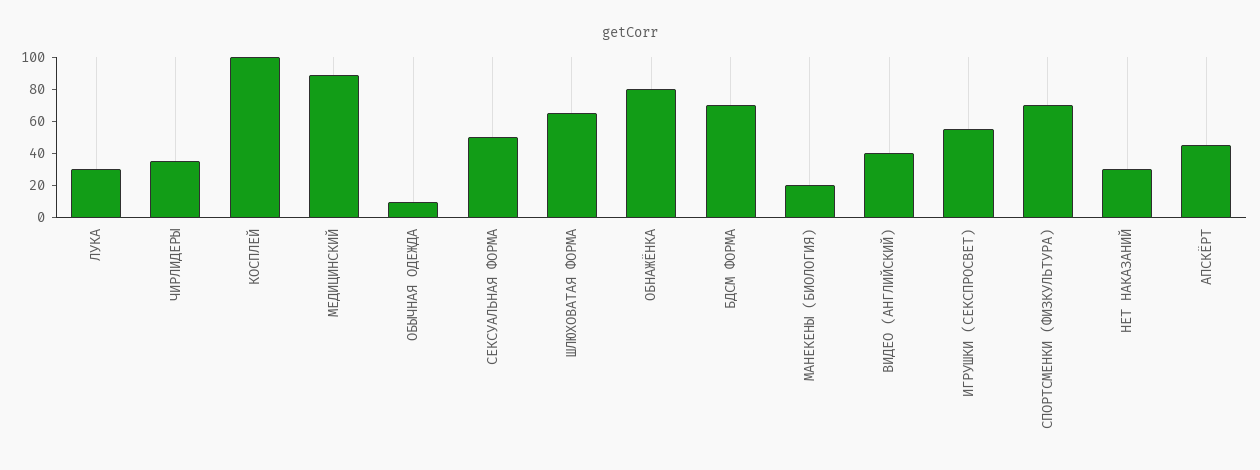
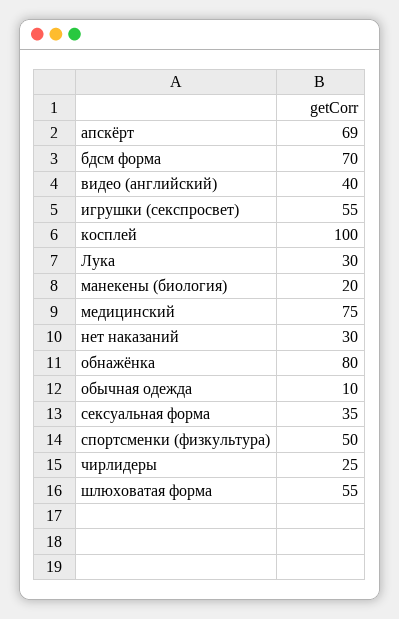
ЧИРЛИДЕРЫ: 35 -> 25
МЕДИЦИНСКИЙ: 90 -> 75
СЕКСУАЛЬНАЯ ФОРМА: 50 -> 35
ШЛЮХОВАТАЯ ФОРМА: 65 -> 55
СПОРТСМЕНКИ (ФИЗКУЛЬТУРА): 70 -> 50
АПСКЁРТ: 45 -> 69

